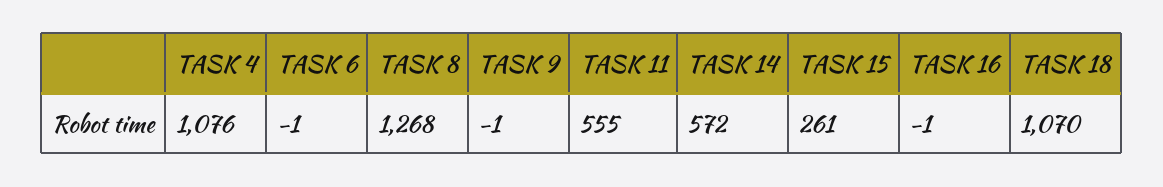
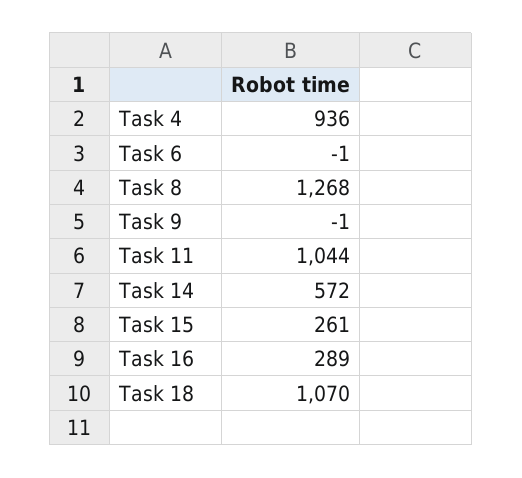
TASK 4: 1076 -> 936
TASK 11: 555 -> 1044
TASK 16: -1 -> 289

